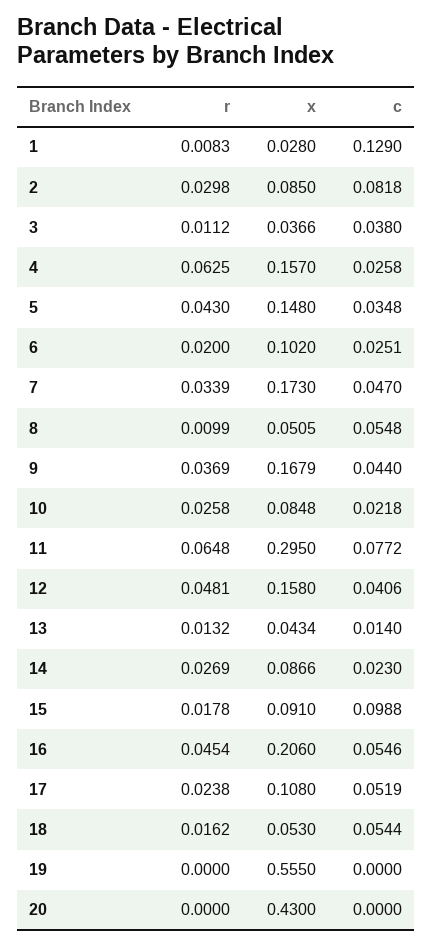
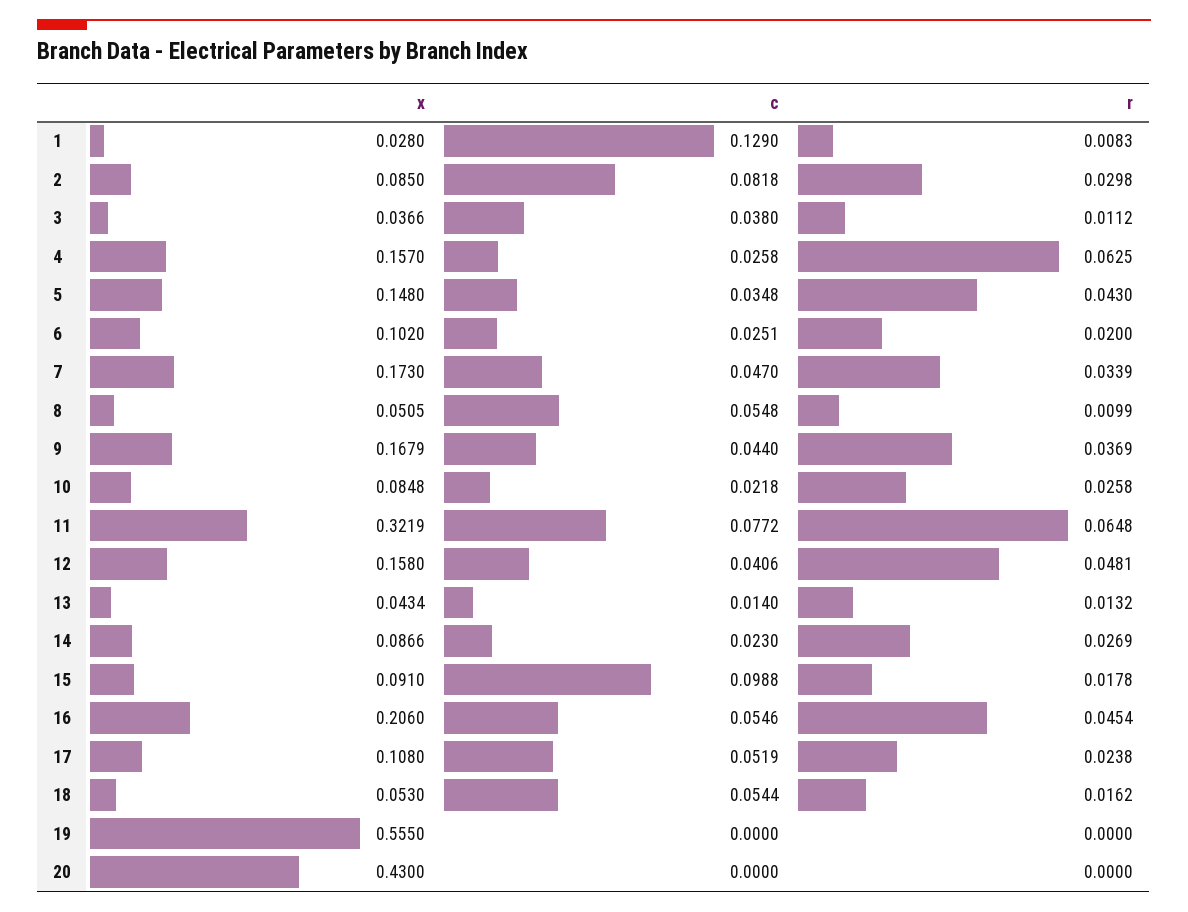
x, 11: 0.295 -> 0.3219

